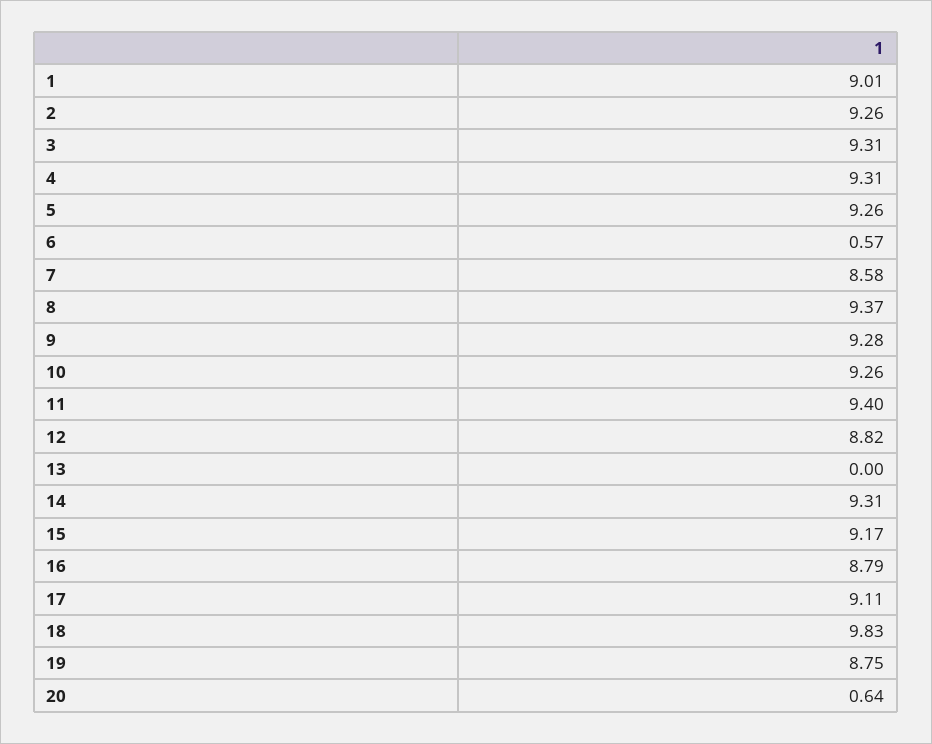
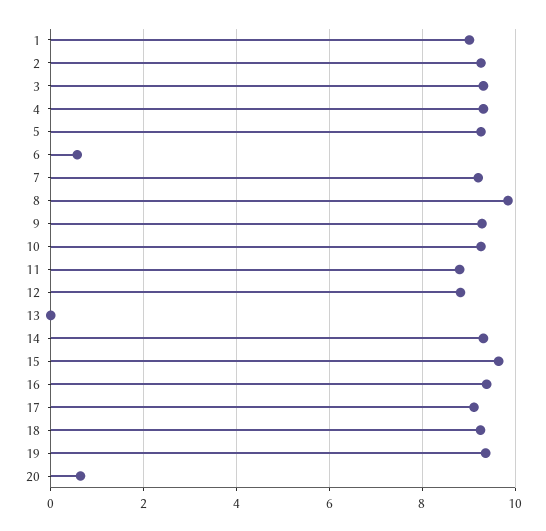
7: 8.58 -> 9.2
8: 9.37 -> 9.8
11: 9.4 -> 8.8
15: 9.17 -> 9.6
16: 8.79 -> 9.4
18: 9.83 -> 9.2
19: 8.75 -> 9.4

